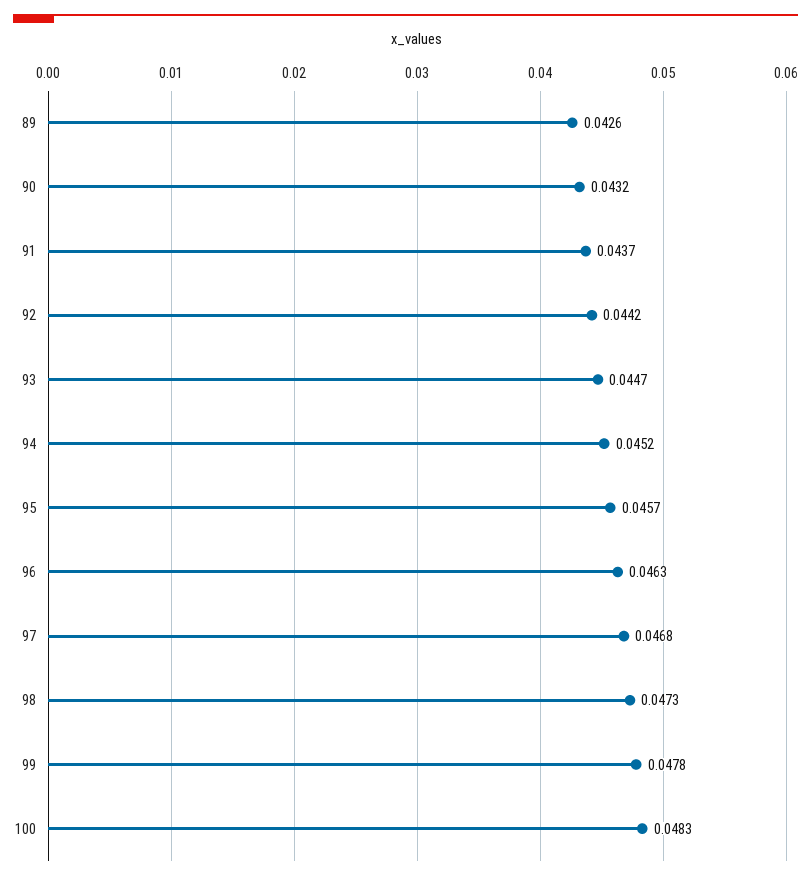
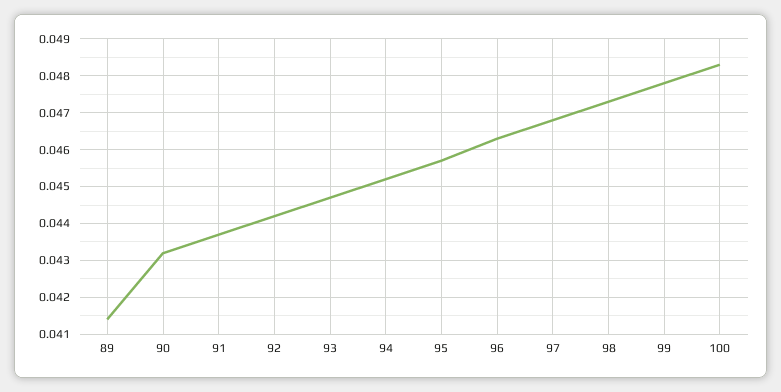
89: 0.0426 -> 0.0415

